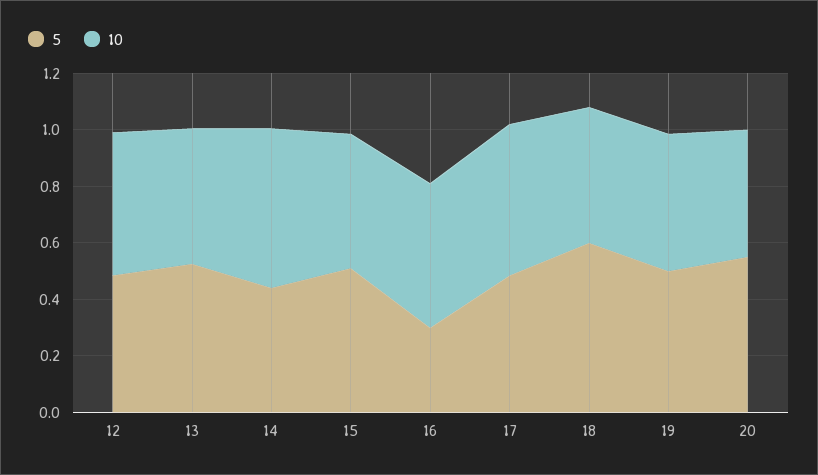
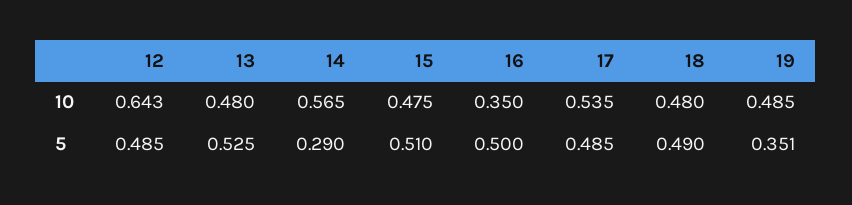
10, 12: 0.5 -> 0.643
5, 14: 0.45 -> 0.29
5, 16: 0.3 -> 0.5
10, 16: 0.5 -> 0.35
5, 18: 0.6 -> 0.49
5, 19: 0.5 -> 0.351
5, 20: 0.55 -> none
10, 20: 0.45 -> none

